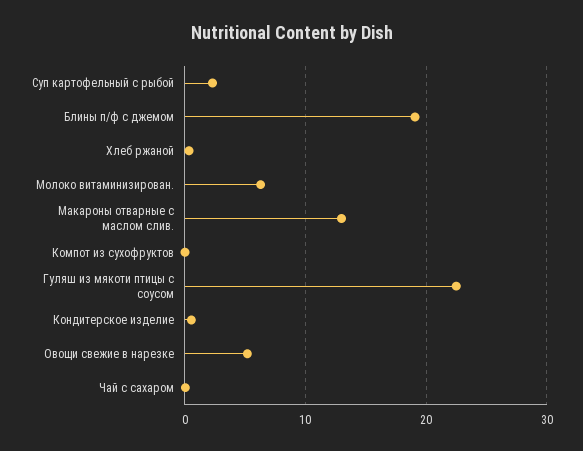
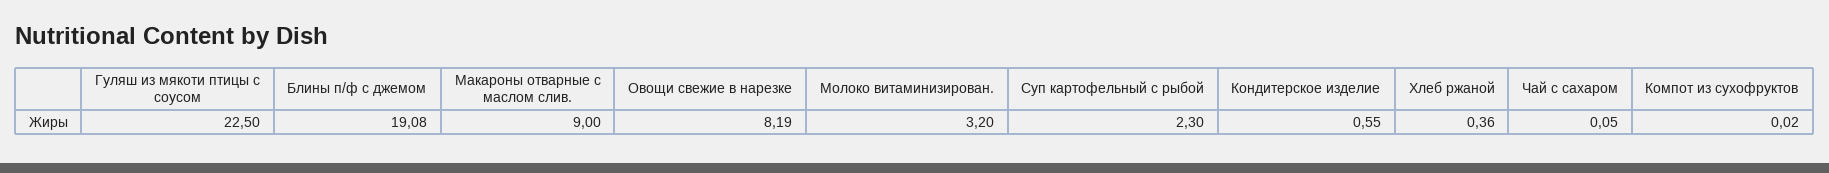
Молоко витаминизирован.: 6 -> 3.2
Макароны отварные с маслом слив.: 13 -> 9
Овощи свежие в нарезке: 5 -> 8.19

